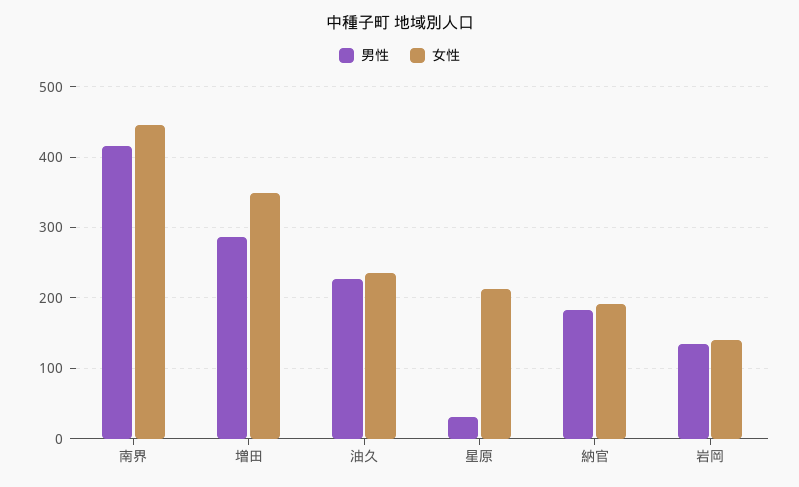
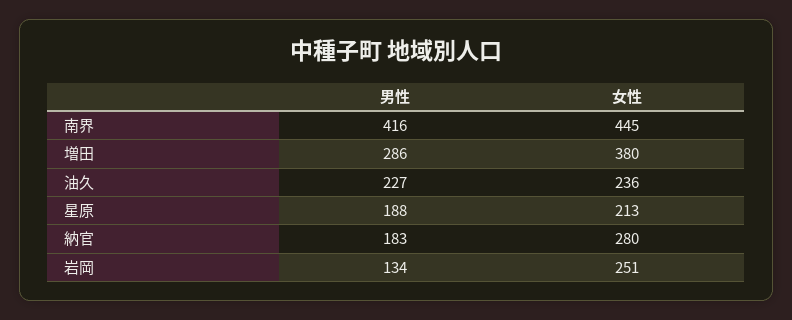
女性, 増田: 350 -> 380
男性, 星原: 30 -> 188
女性, 納官: 190 -> 280
女性, 岩岡: 140 -> 251

